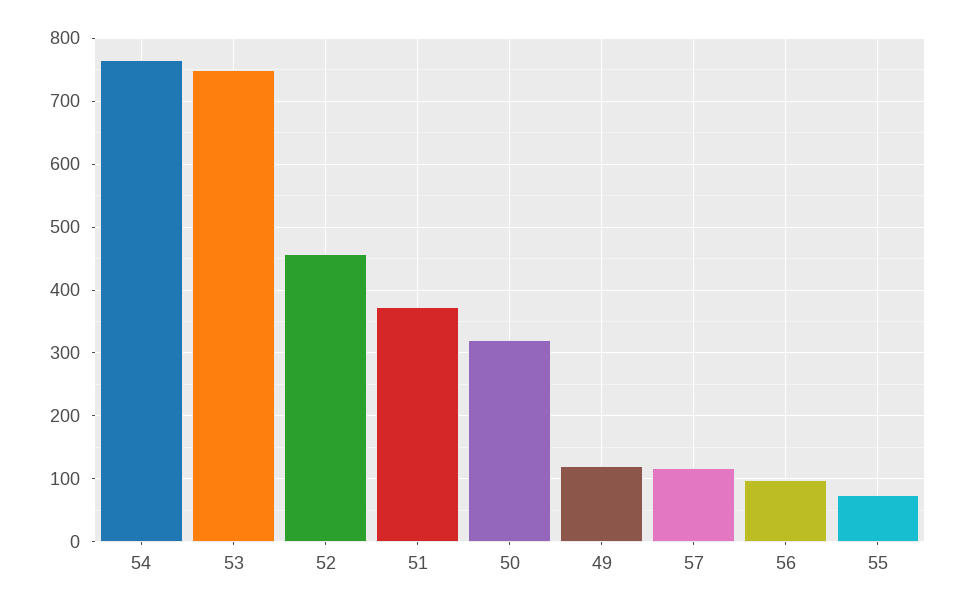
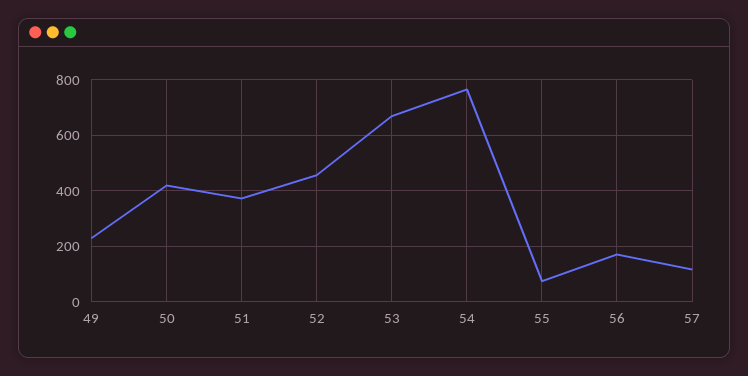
53: 750 -> 675
50: 320 -> 425
49: 120 -> 225
56: 100 -> 175

